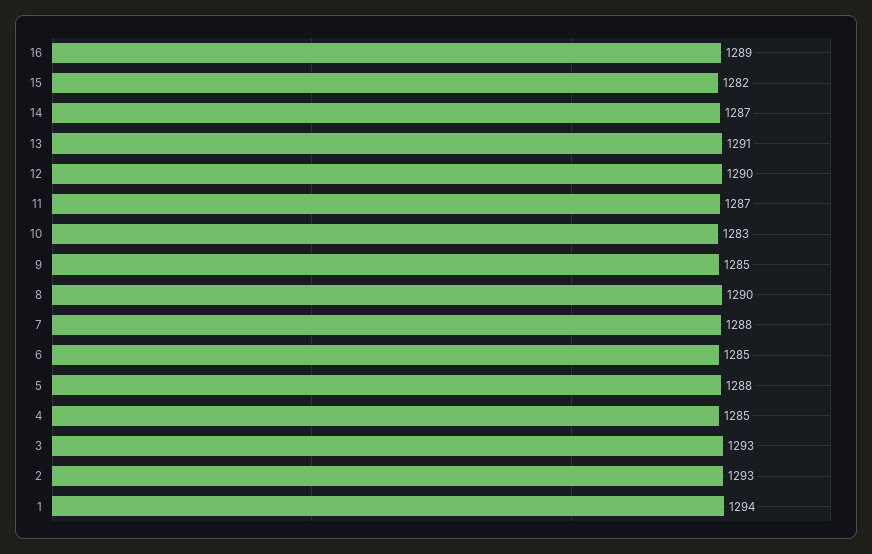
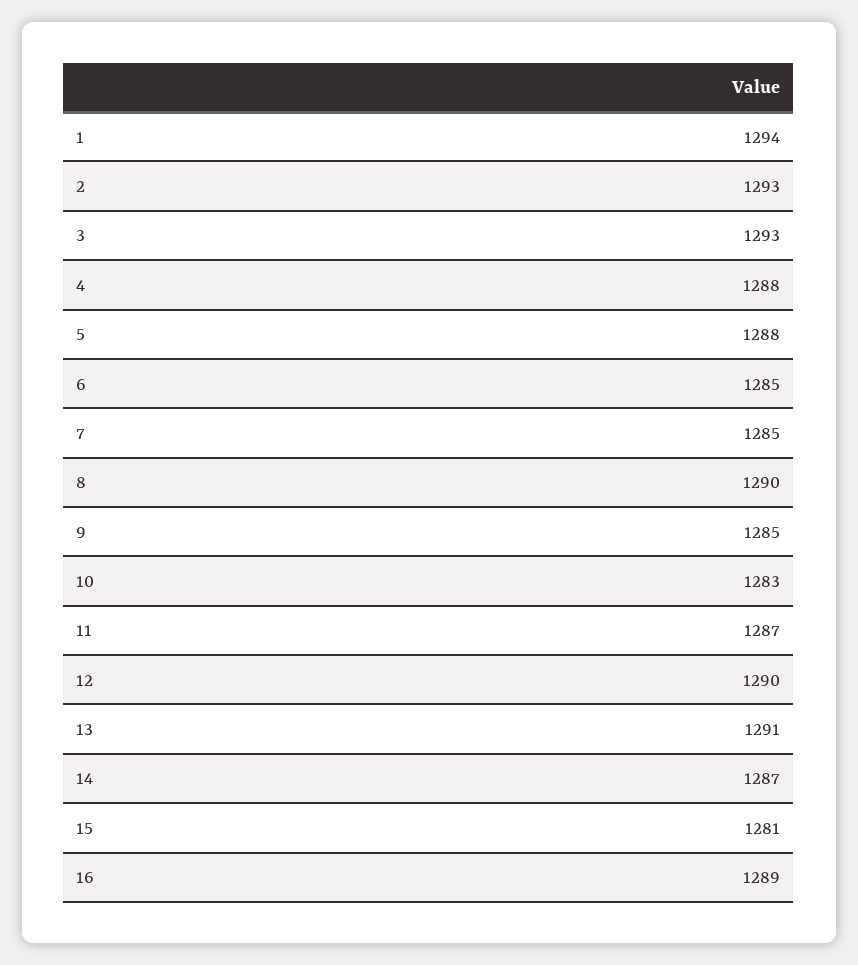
15: 1282 -> 1281
7: 1288 -> 1285
4: 1285 -> 1288

